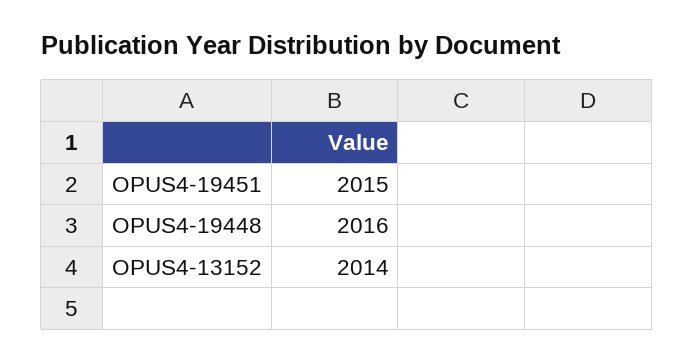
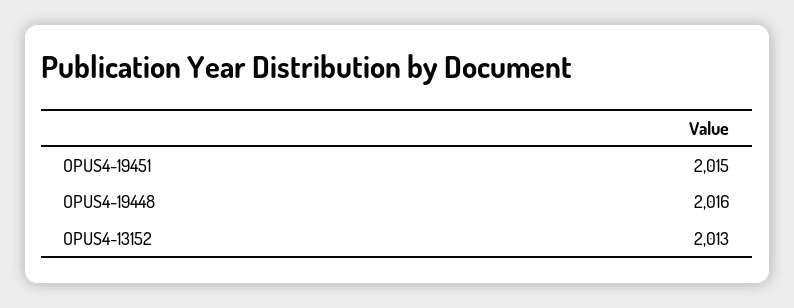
OPUS4-13152: 2014 -> 2013

